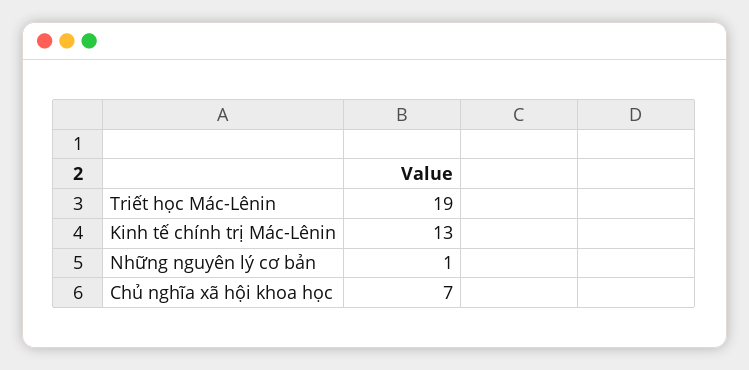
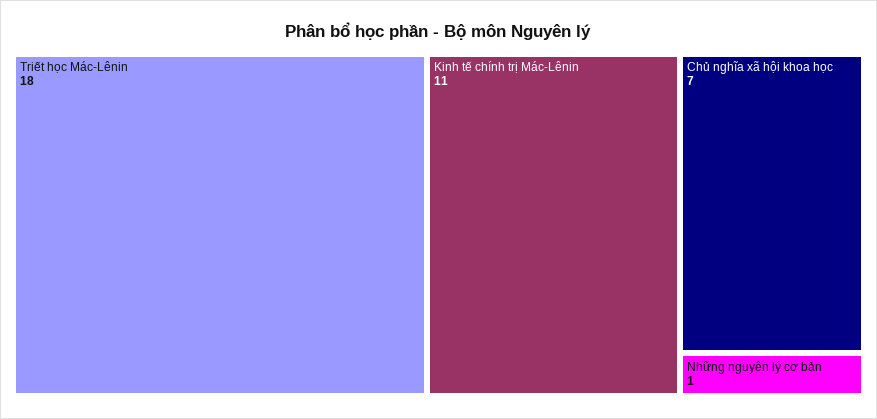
Triết học Mác-Lênin: 19 -> 18
Kinh tế chính trị Mác-Lênin: 13 -> 11

